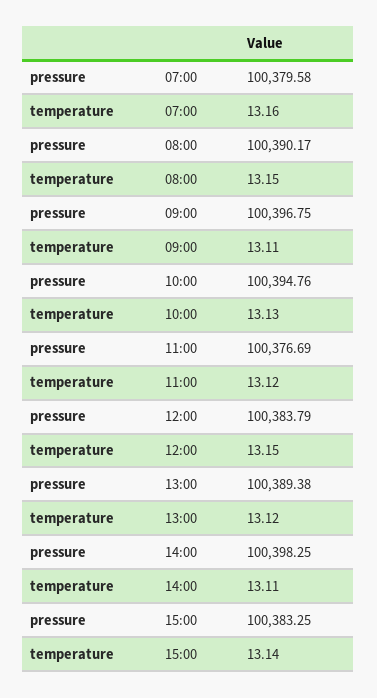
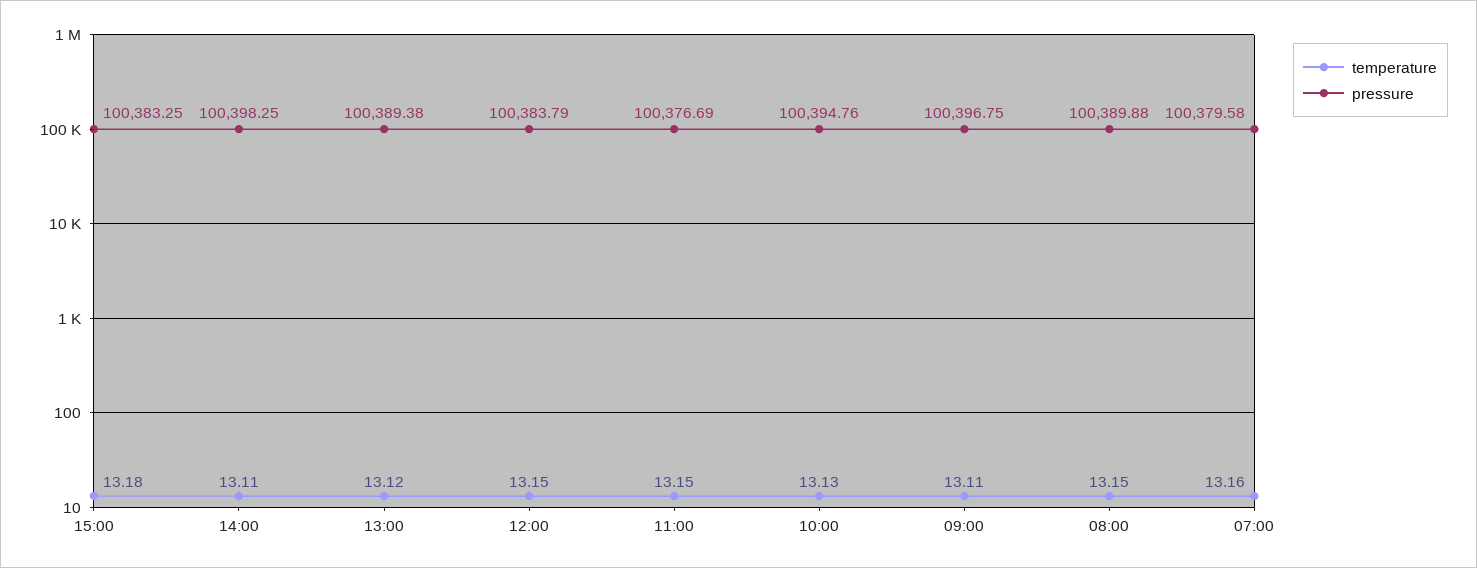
pressure, 08:00: 100390.17 -> 100389.88
temperature, 11:00: 13.12 -> 13.15
temperature, 15:00: 13.14 -> 13.18

